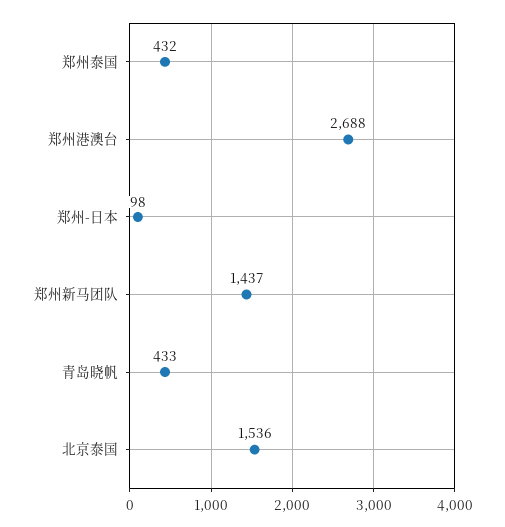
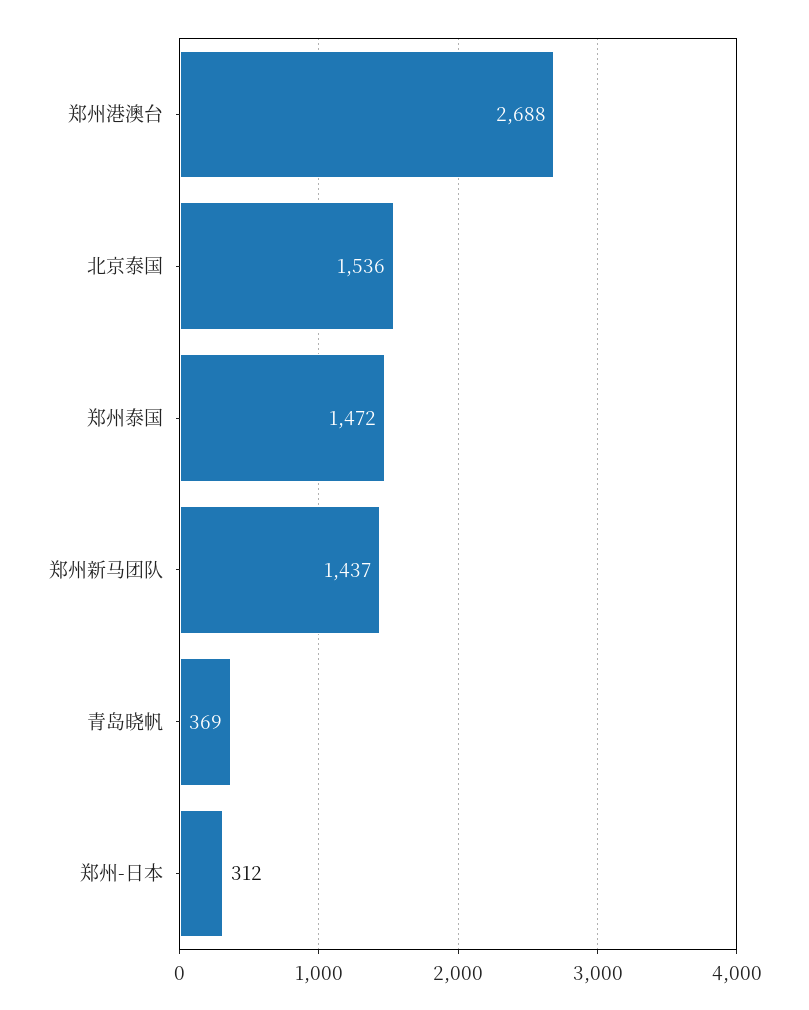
郑州泰国: 432 -> 1472
郑州-日本: 98 -> 312
青岛晓帆: 433 -> 369

